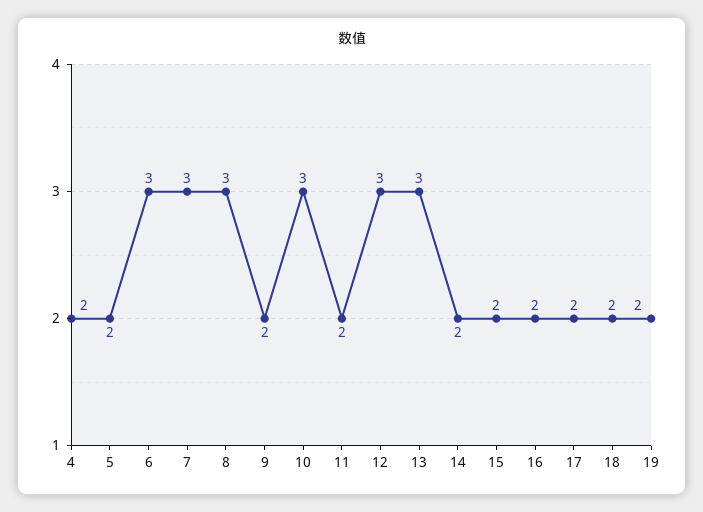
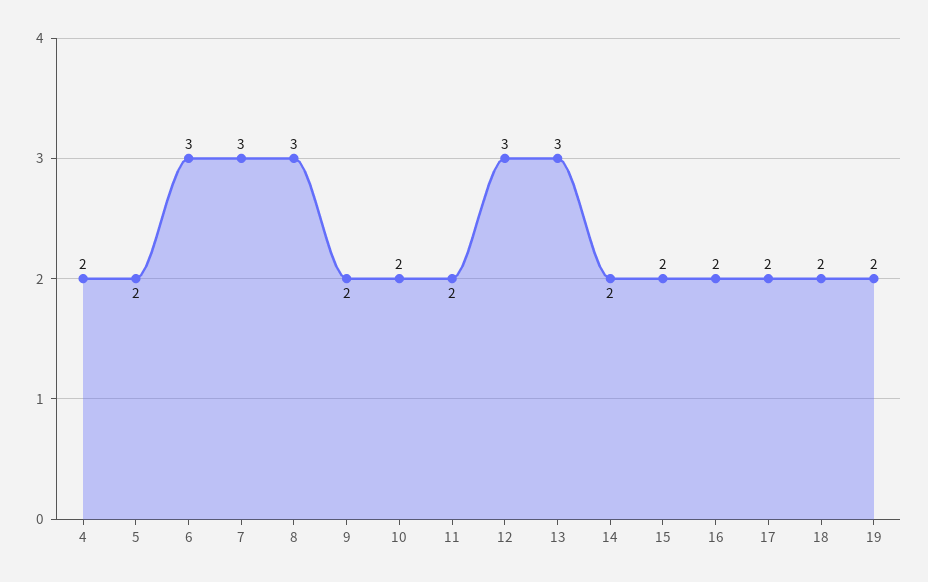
10: 3 -> 2

